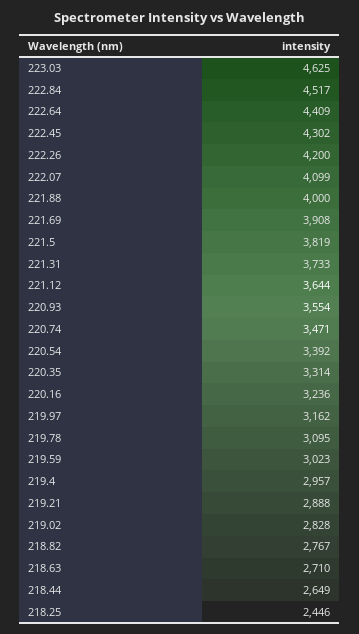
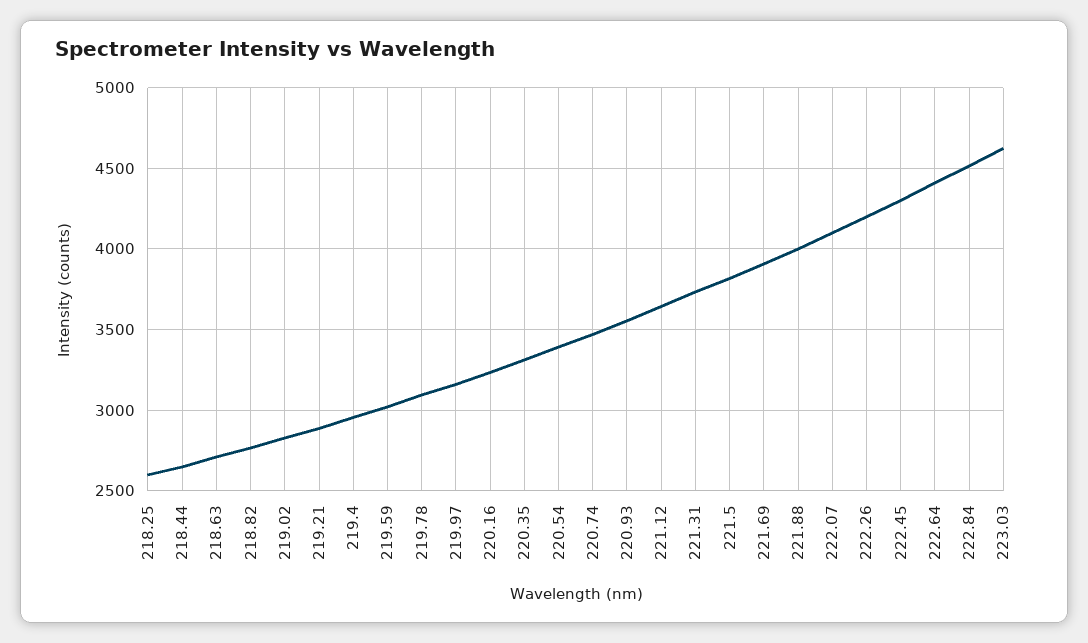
218.25: 2446 -> 2600

